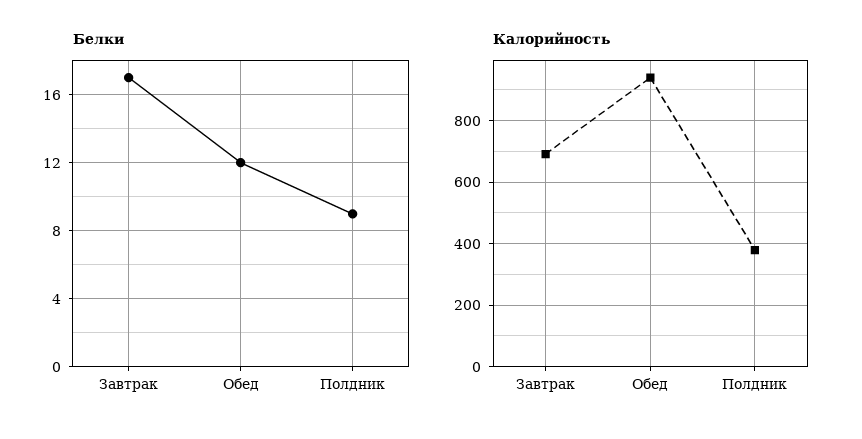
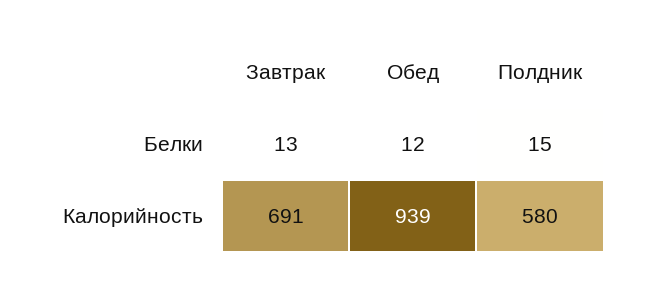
Белки, Завтрак: 17 -> 13
Белки, Полдник: 9 -> 15
Калорийность, Полдник: 380 -> 580

